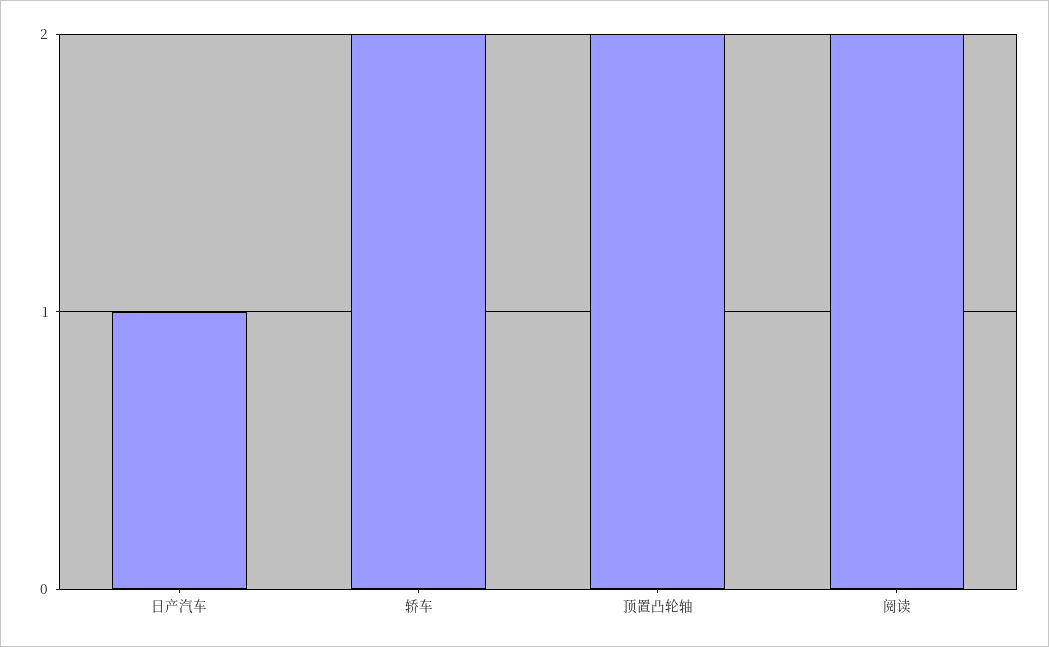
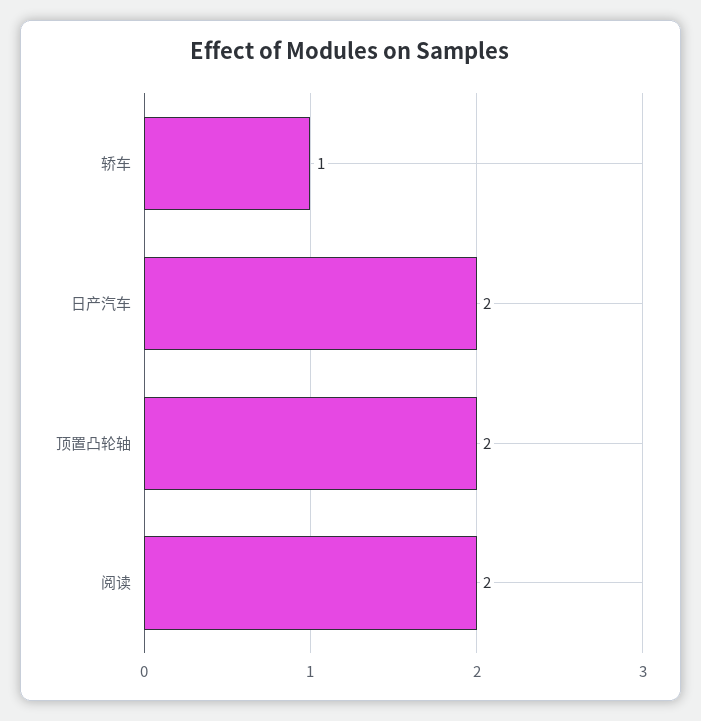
日产汽车: 1 -> 2
轿车: 2 -> 1

